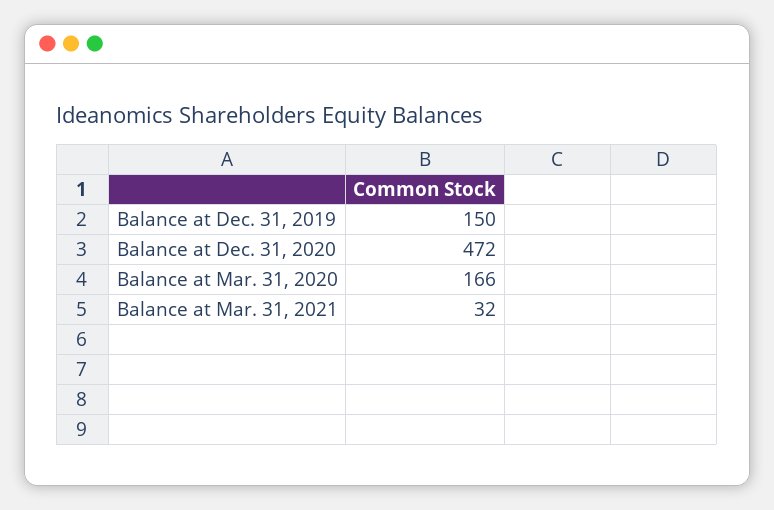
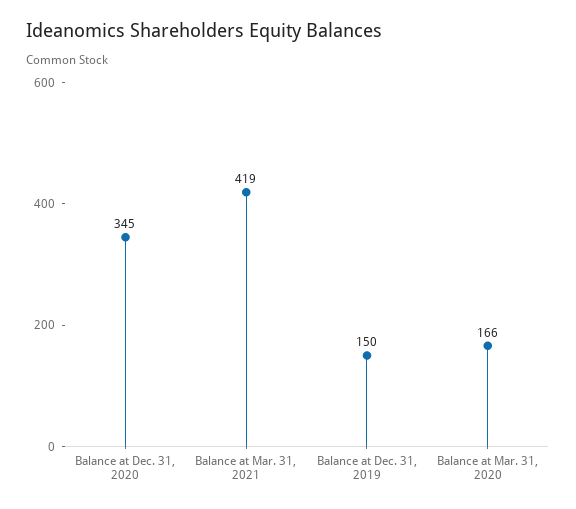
Balance at Dec. 31, 2020: 472 -> 345
Balance at Mar. 31, 2021: 32 -> 419

